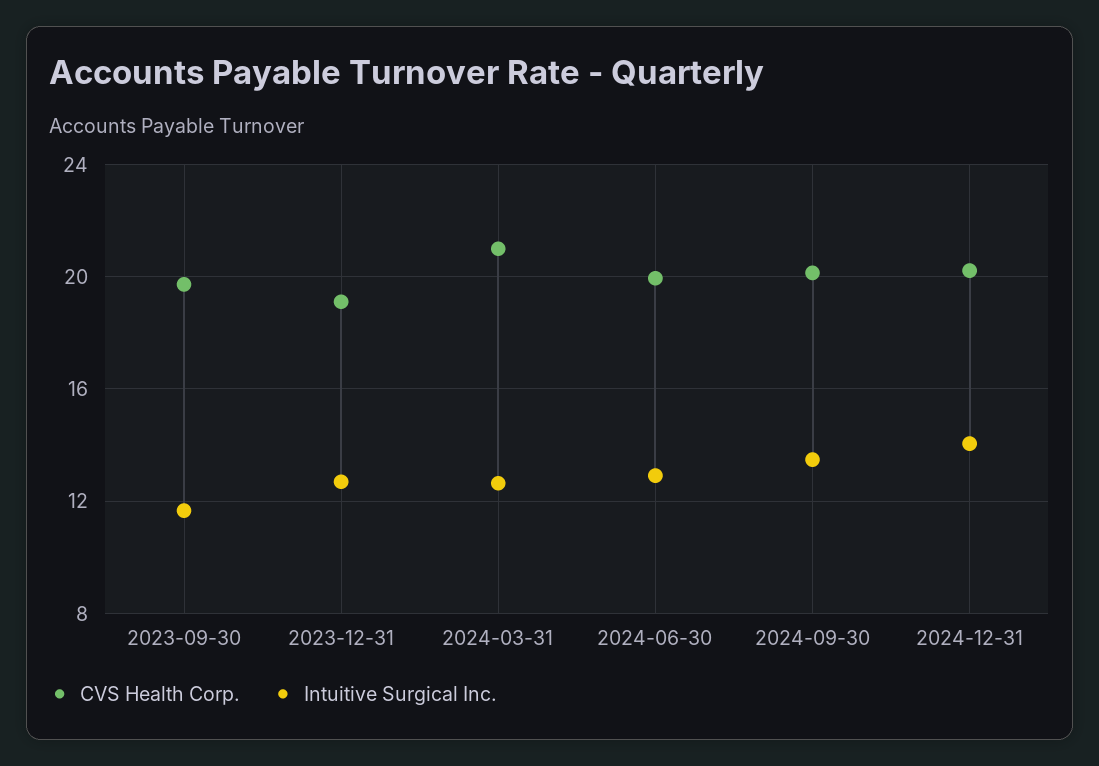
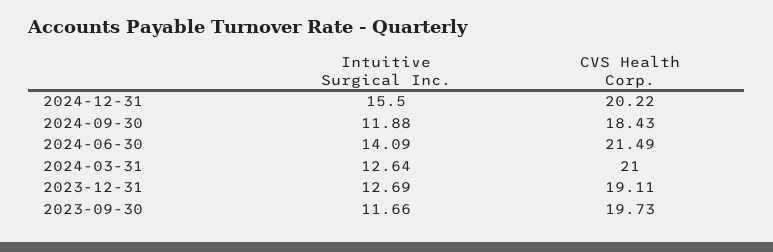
CVS Health Corp., 2024-06-30: 20 -> 21.49
Intuitive Surgical Inc., 2024-06-30: 13 -> 14.09
CVS Health Corp., 2024-09-30: 20 -> 18.43
Intuitive Surgical Inc., 2024-09-30: 13.5 -> 11.88
Intuitive Surgical Inc., 2024-12-31: 14 -> 15.5

